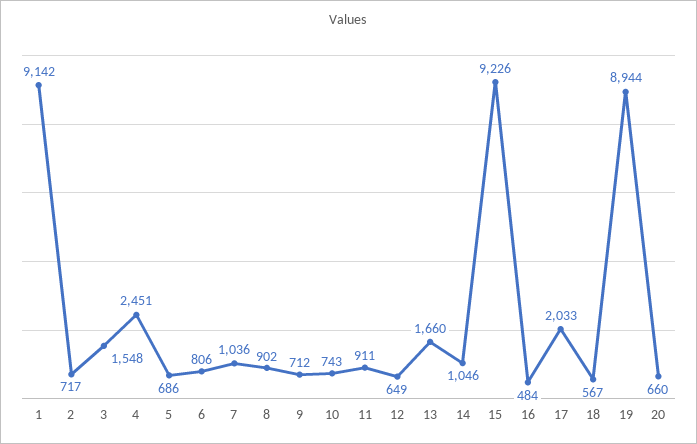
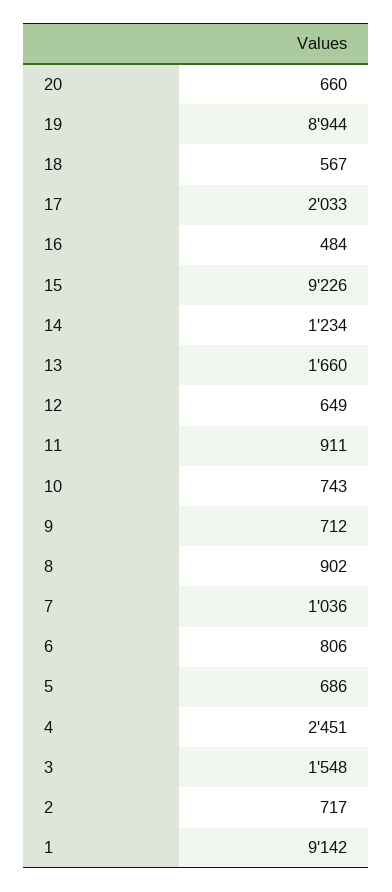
14: 1046 -> 1234

